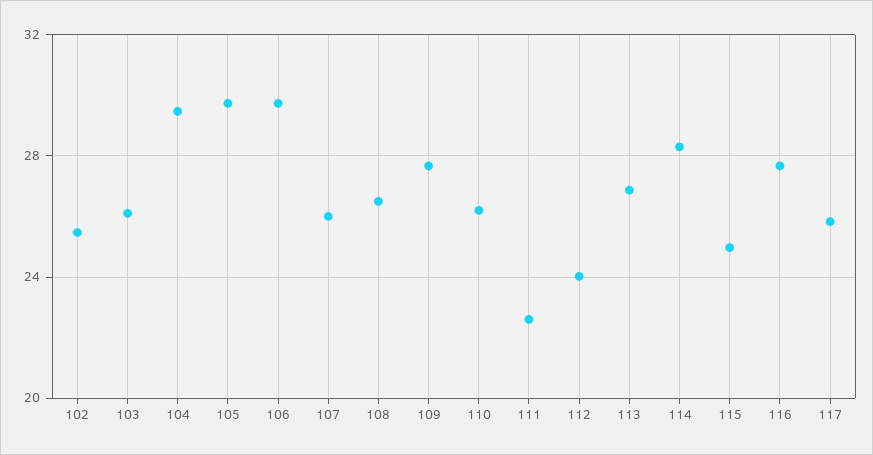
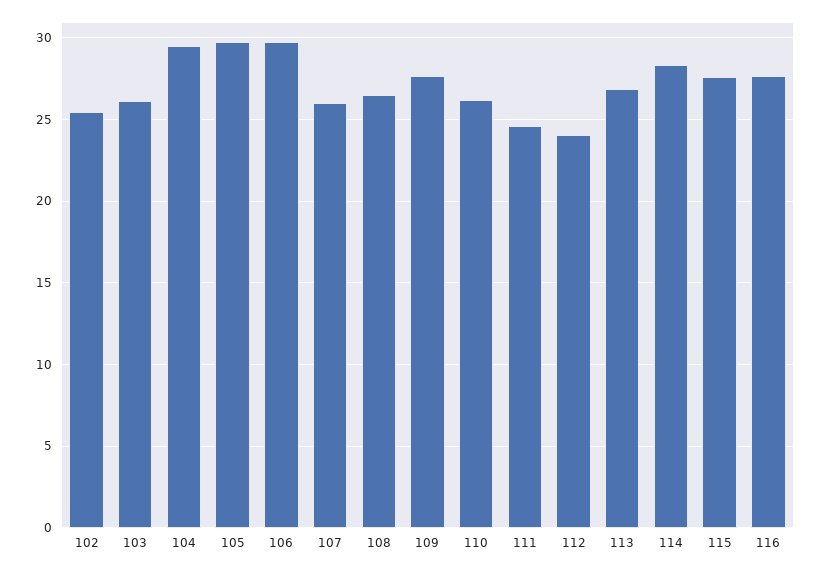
111: 22.5 -> 24.5
115: 25 -> 27.5
117: 26 -> none

